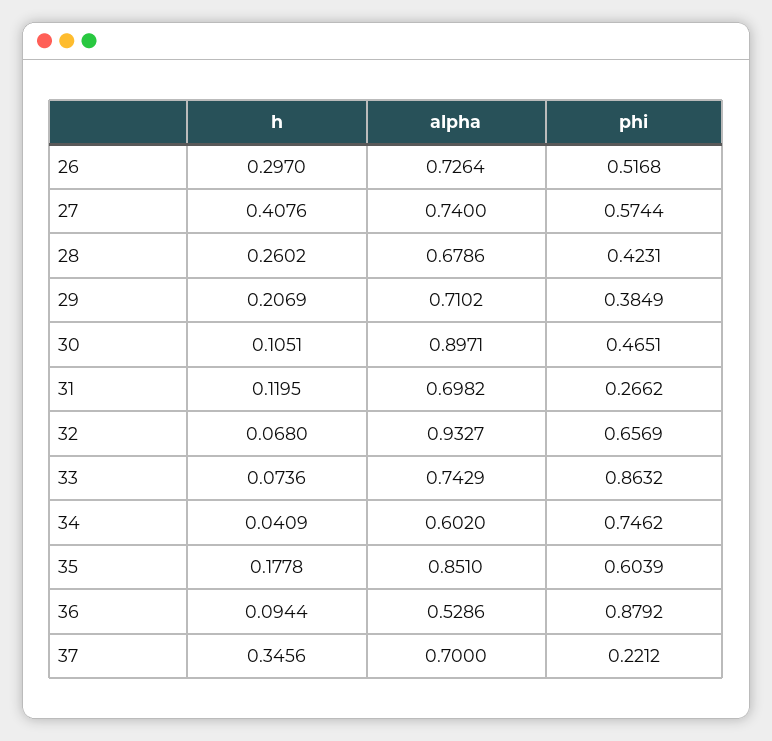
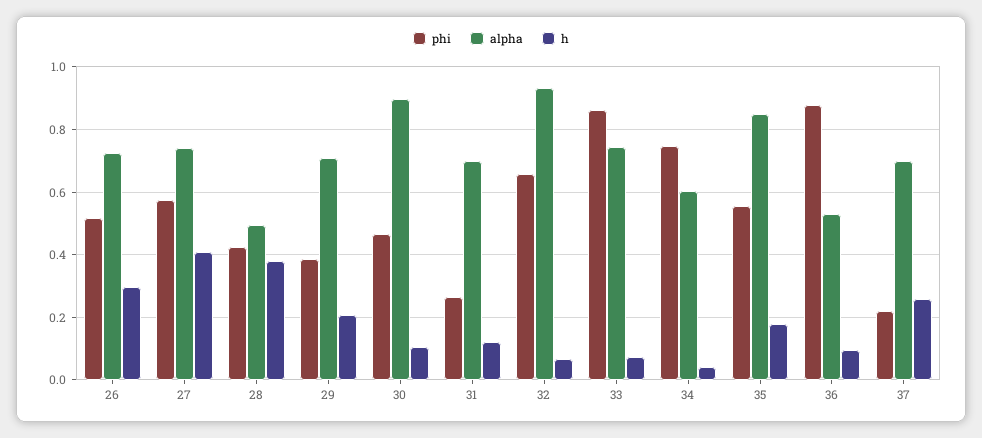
h, 28: 0.2602 -> 0.38
alpha, 28: 0.6786 -> 0.5
phi, 35: 0.6039 -> 0.56
h, 37: 0.3456 -> 0.26

